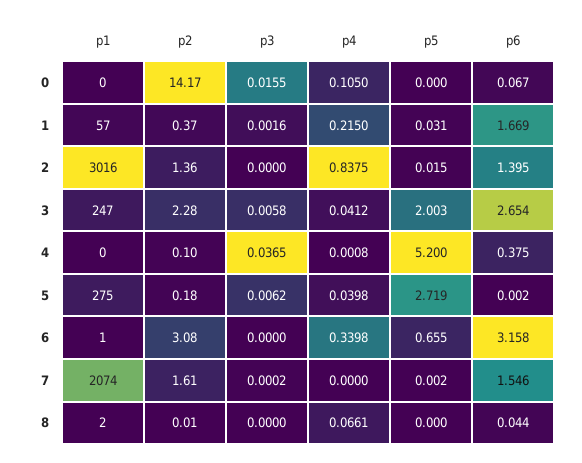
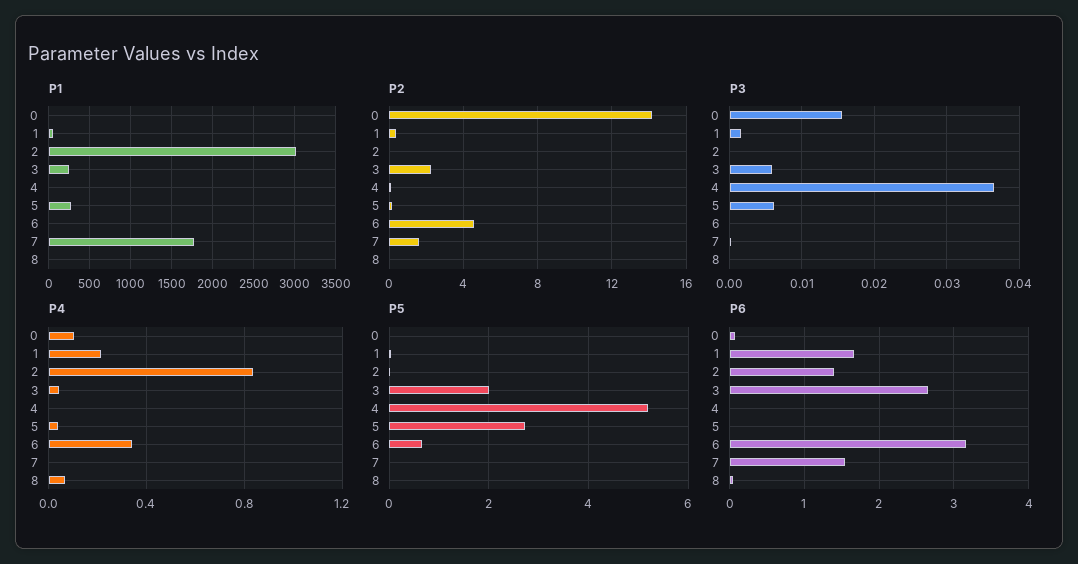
p2, 2: 1.36 -> 0
p6, 4: 0.375 -> 0
p2, 6: 3.08 -> 4.5
p1, 7: 2074 -> 1800

